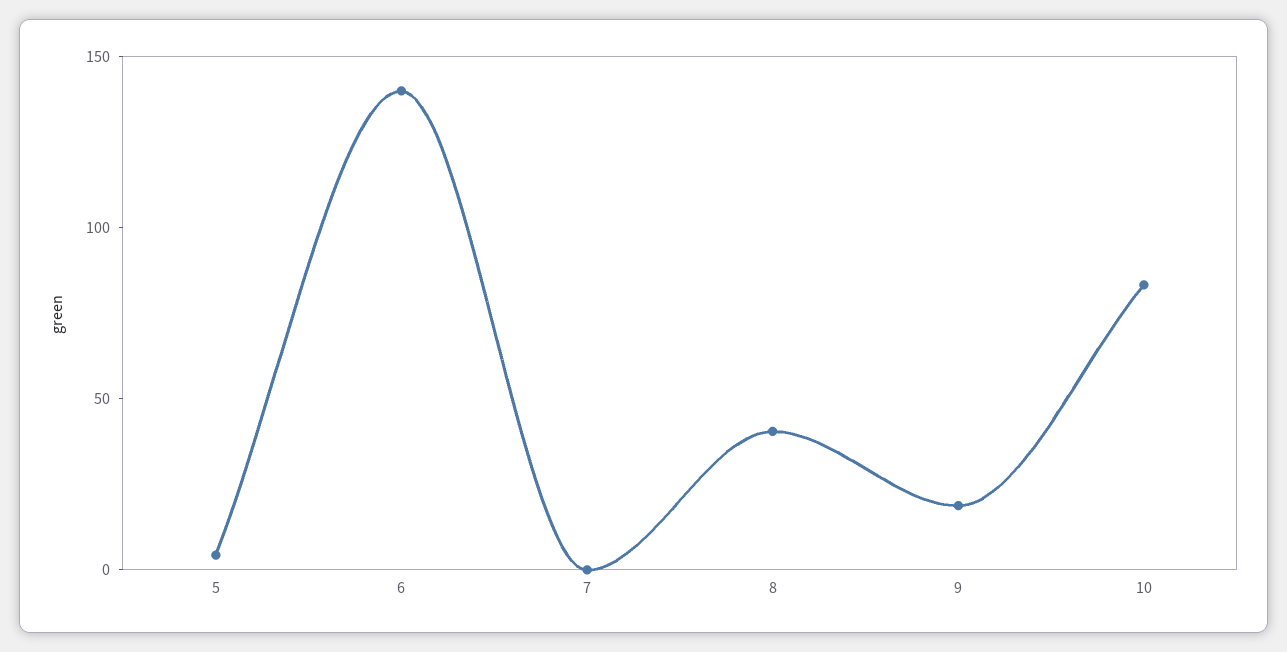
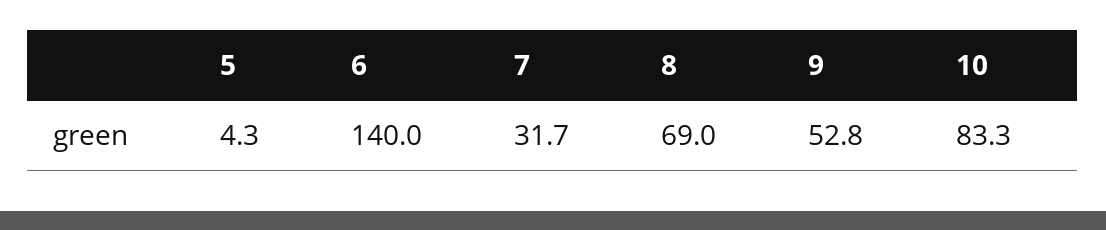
7: 0 -> 31.7
8: 40 -> 69
9: 20 -> 52.8

